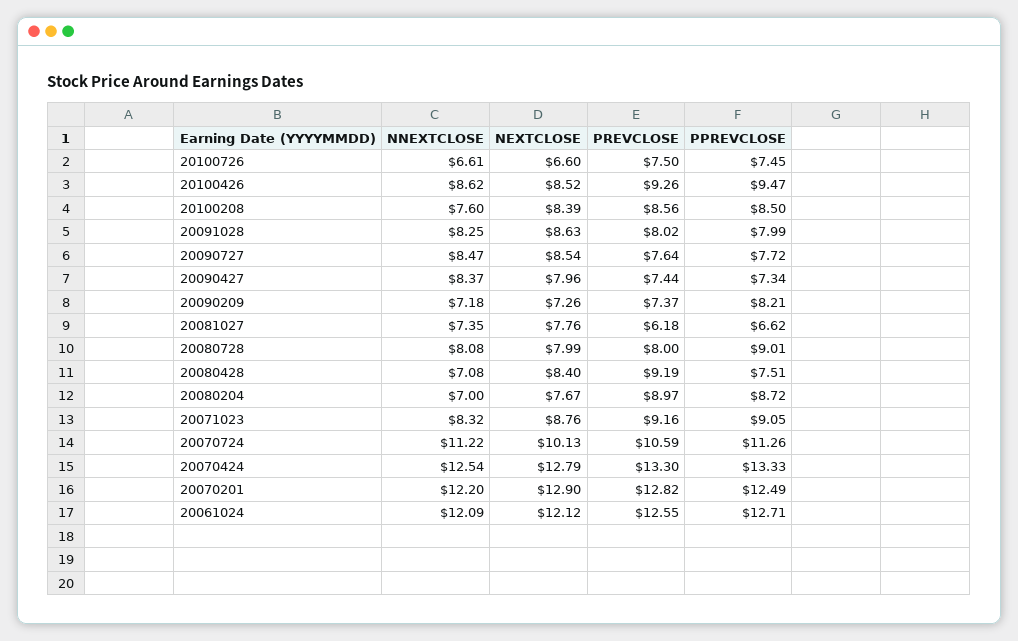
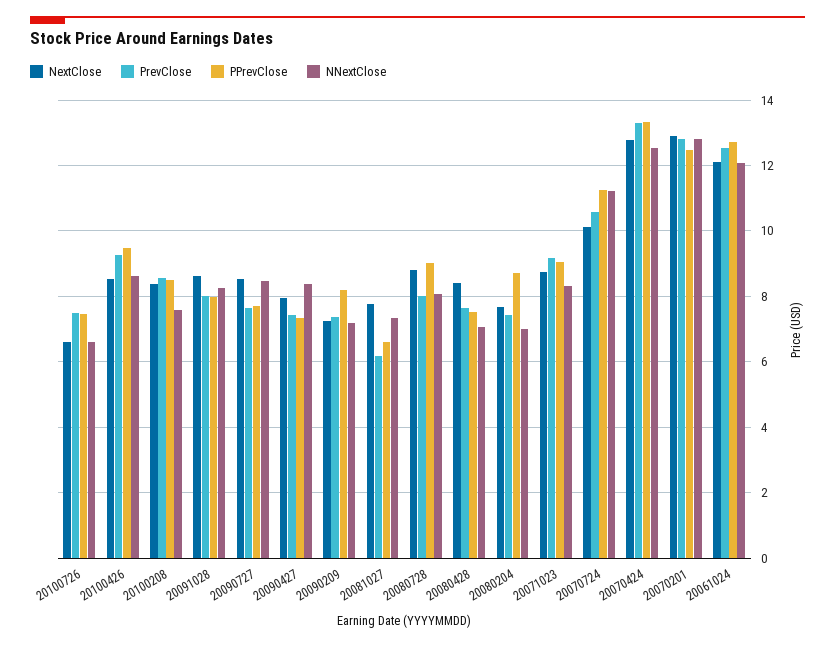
NEXTCLOSE, 20080728: 7.99 -> 8.8
PREVCLOSE, 20080428: 9.19 -> 7.6
PREVCLOSE, 20080204: 8.97 -> 7.4
NNEXTCLOSE, 20070201: 12.2 -> 12.8

